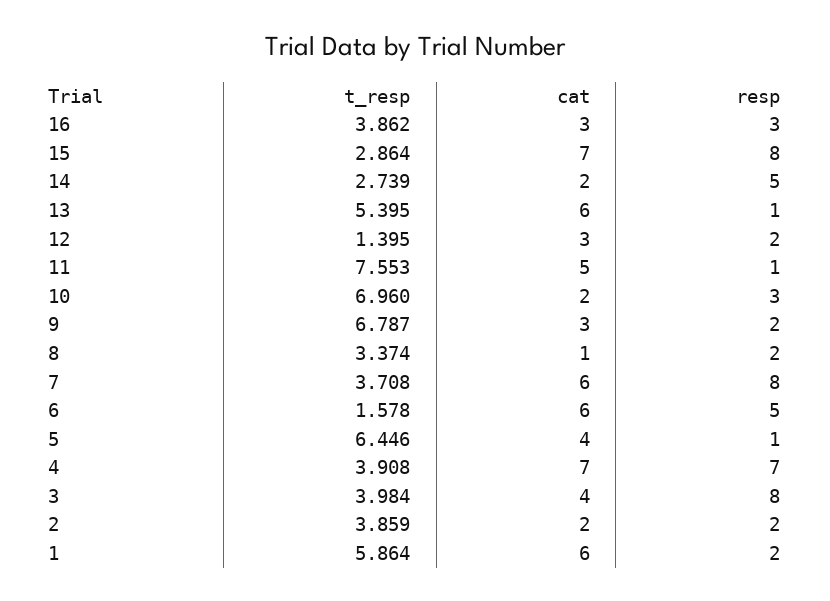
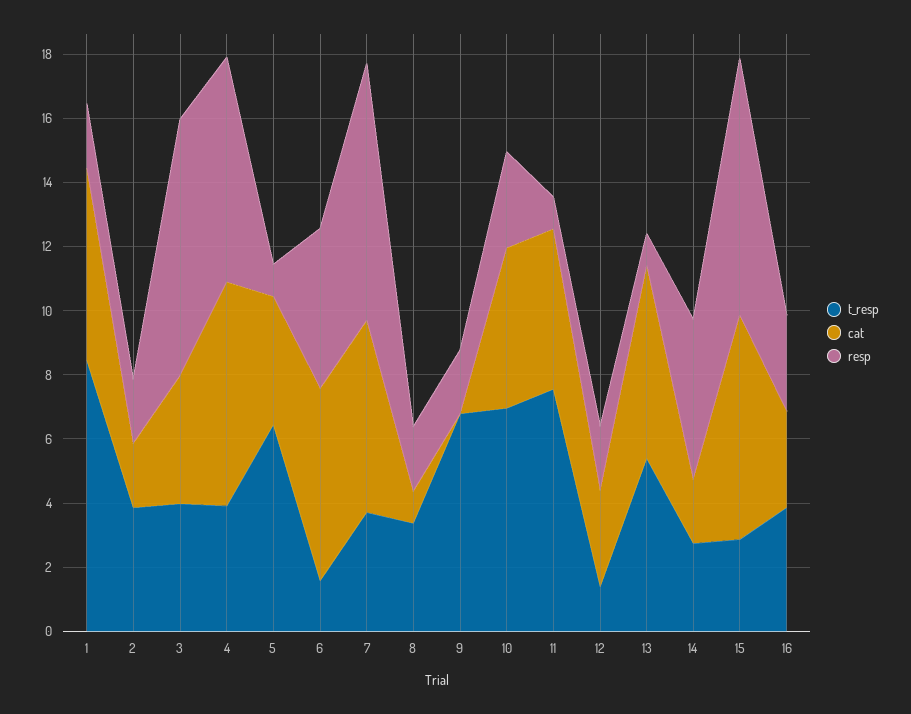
cat, 10: 2 -> 5
cat, 9: 3 -> 0
t_resp, 1: 5.864 -> 8.5

